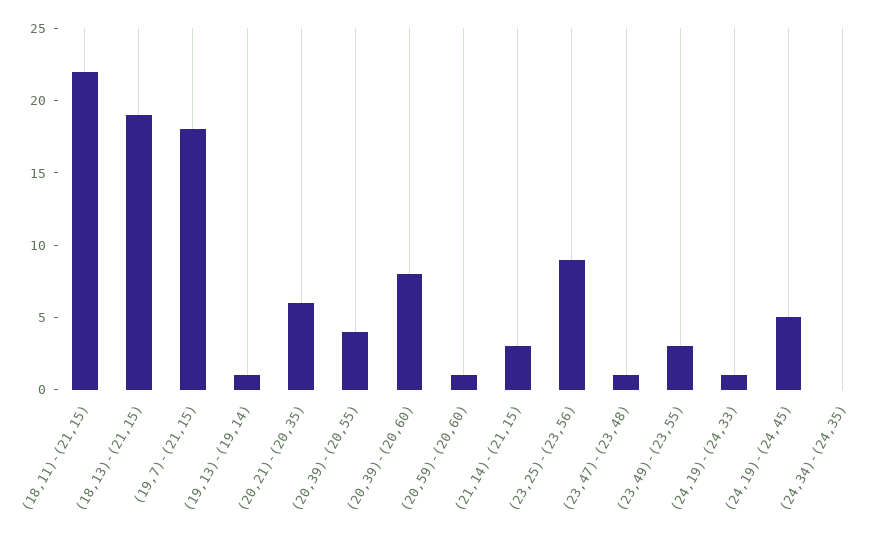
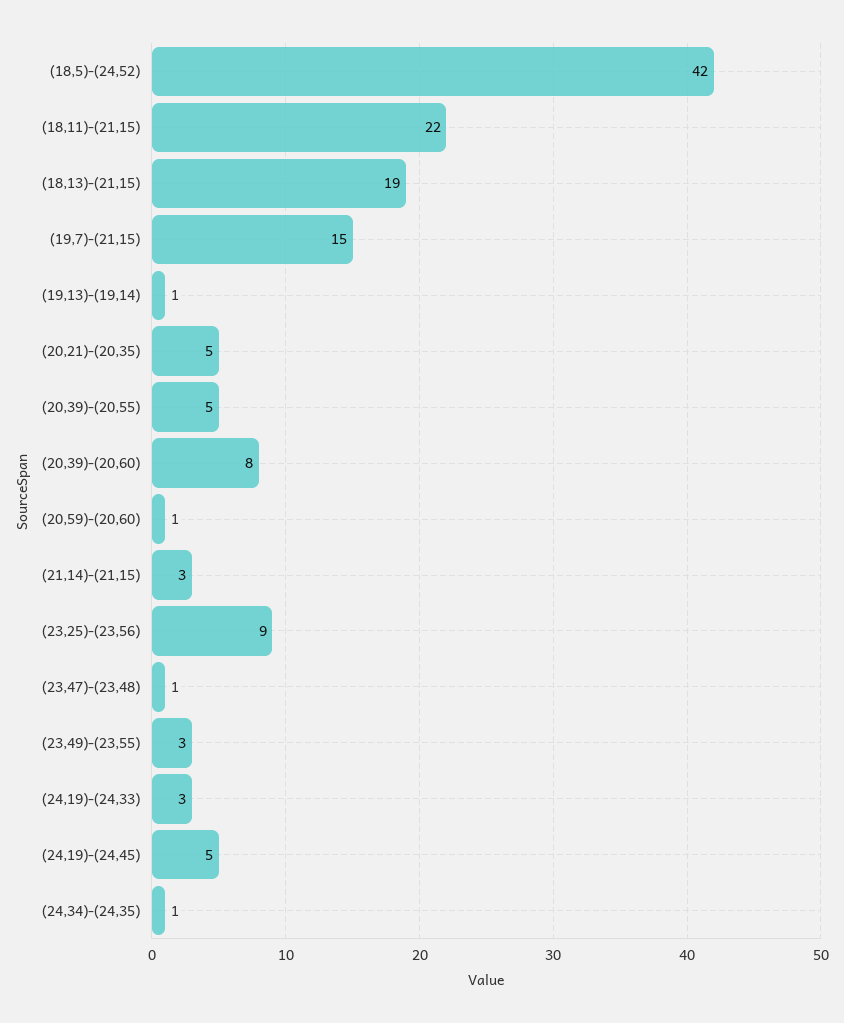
(19,7)-(21,15): 18 -> 15
(20,21)-(20,35): 6 -> 5
(20,39)-(20,55): 4 -> 5
(24,19)-(24,33): 1 -> 3
(24,34)-(24,35): 0 -> 1
(18,5)-(24,52): none -> 42

